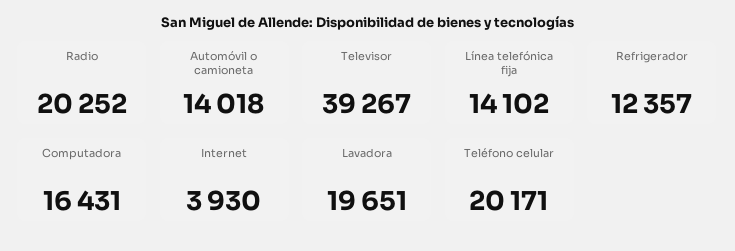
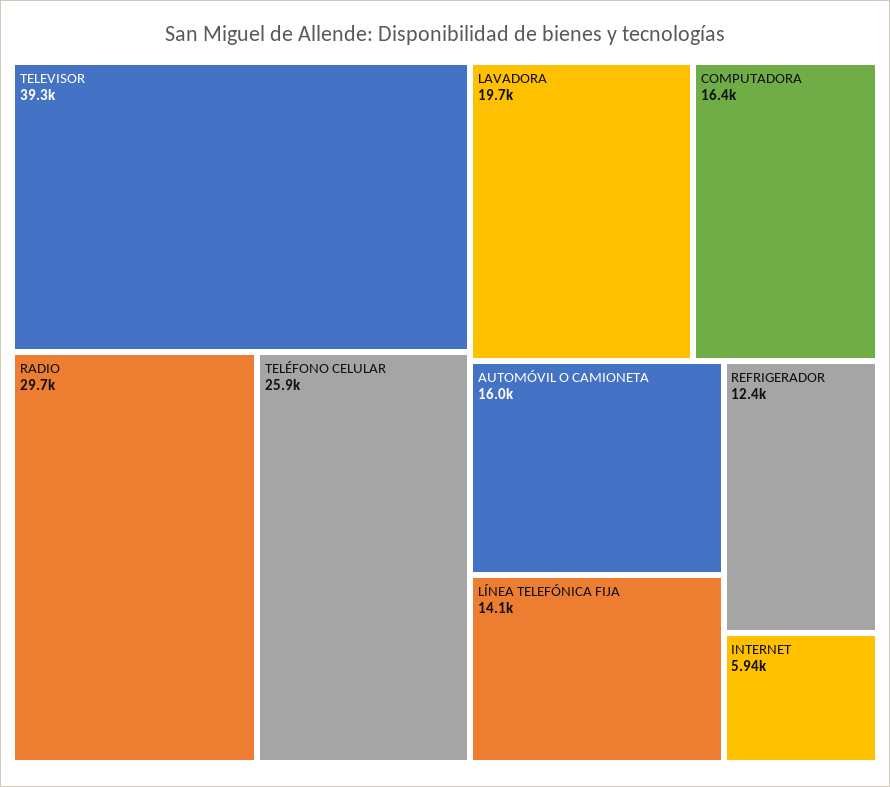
Radio: 20252 -> 29700
Automóvil o camioneta: 14018 -> 16000
Internet: 3930 -> 5940
Teléfono celular: 20171 -> 25900

